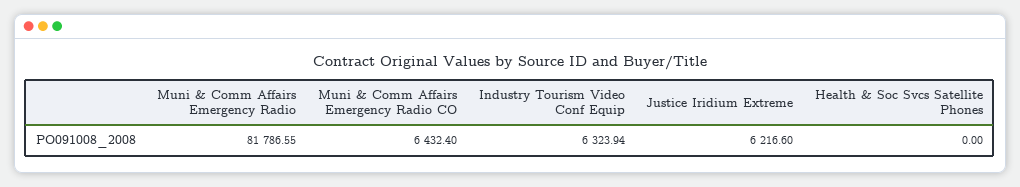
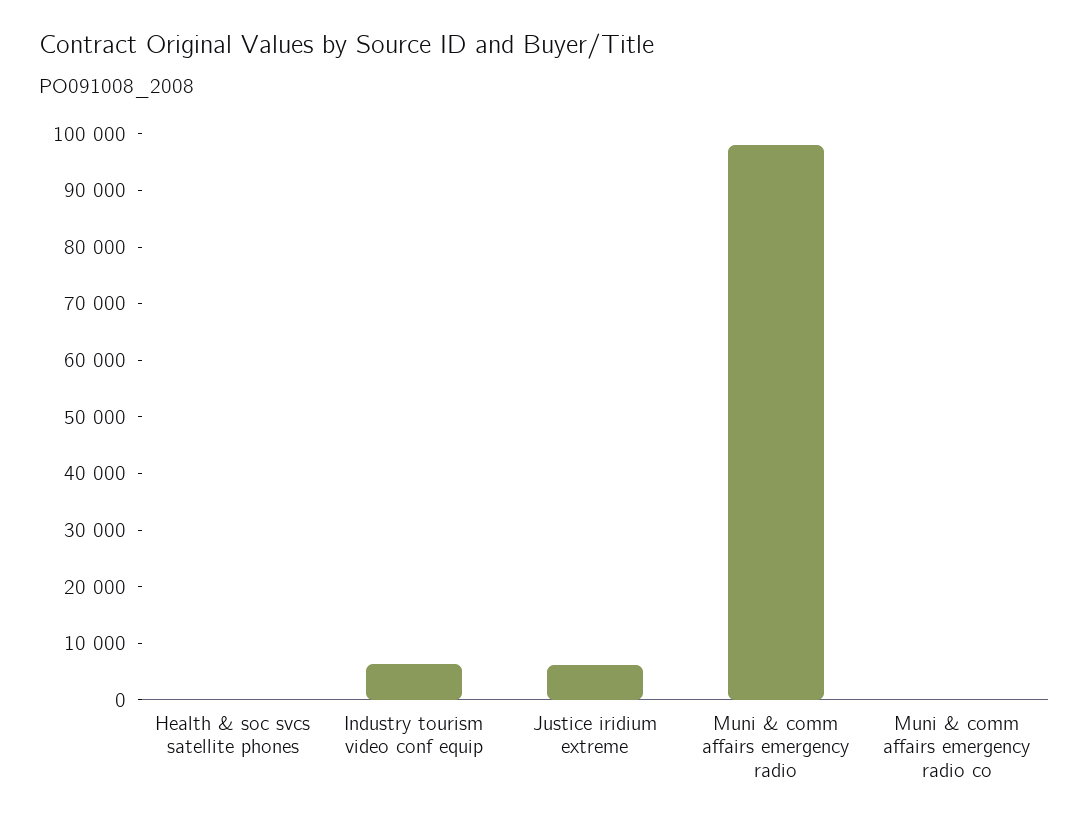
Muni & Comm Affairs Emergency Radio: 81786.55 -> 98000
Muni & Comm Affairs Emergency Radio CO: 6432.4 -> 0

